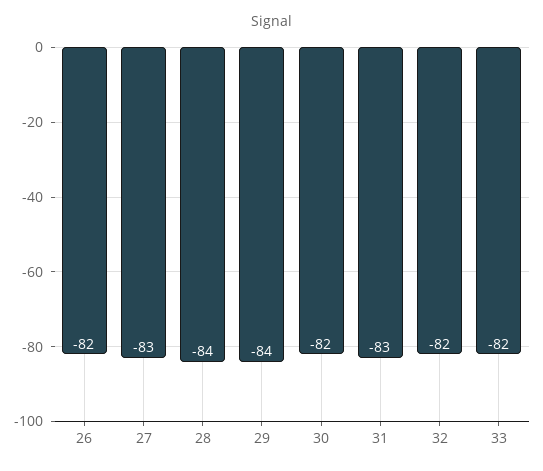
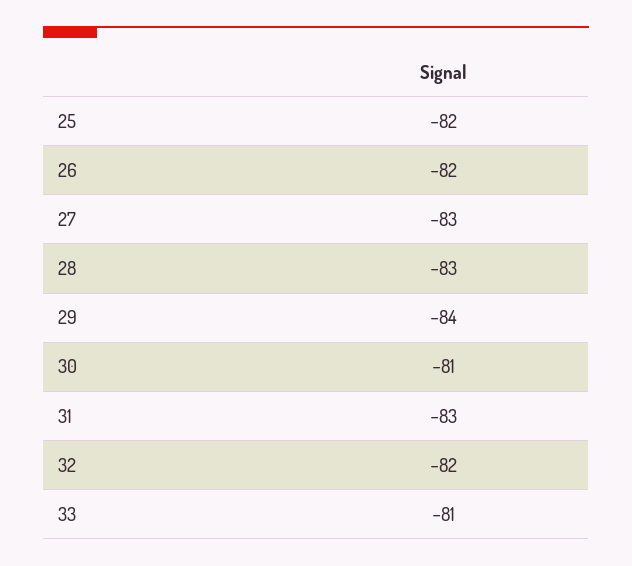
28: -84 -> -83
30: -82 -> -81
33: -82 -> -81
25: none -> -82

